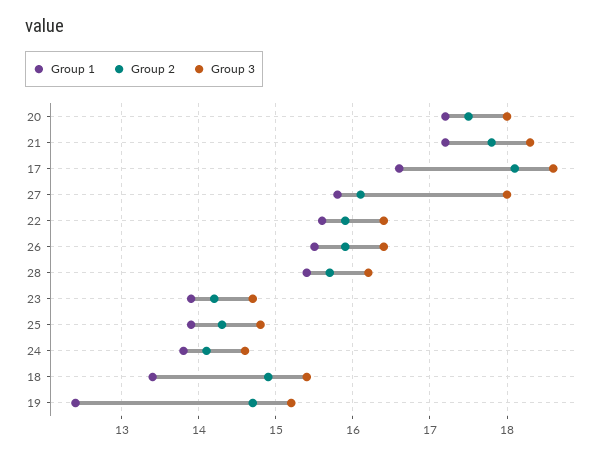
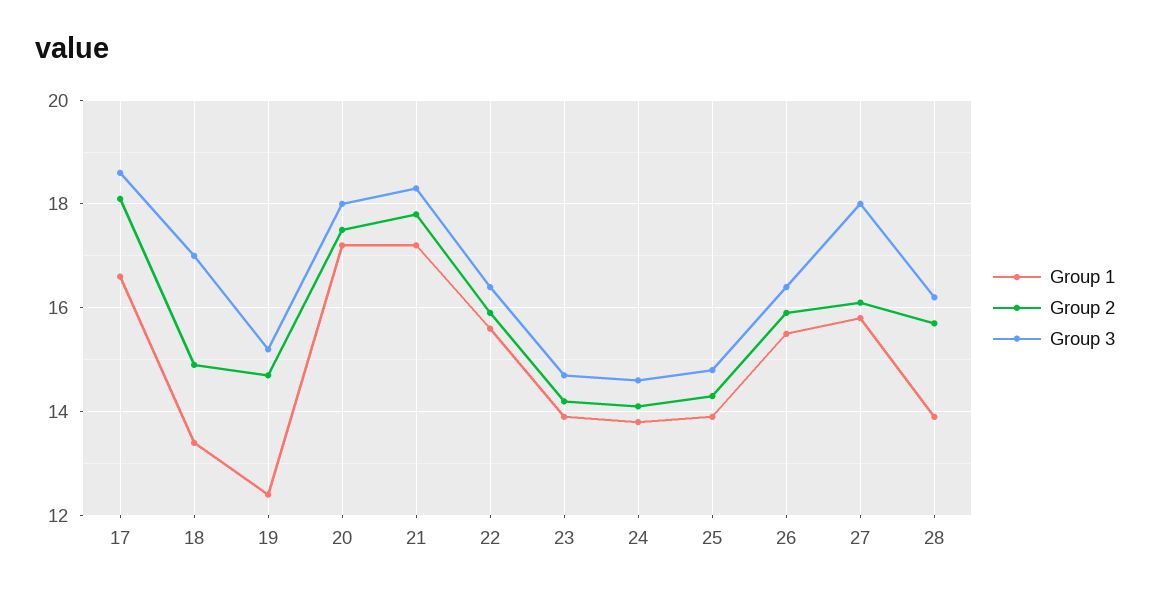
Group 1, 28: 15.4 -> 14
Group 3, 18: 15.4 -> 17

